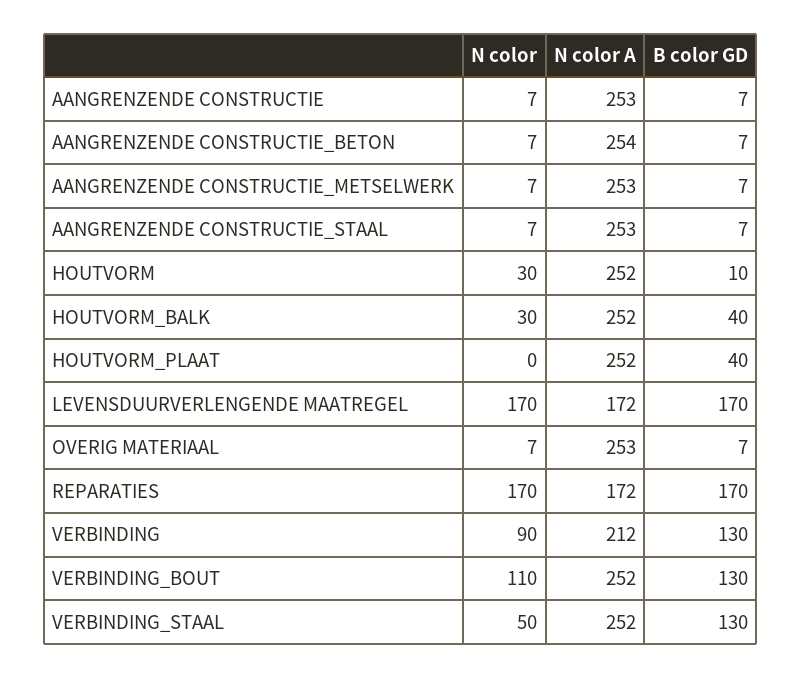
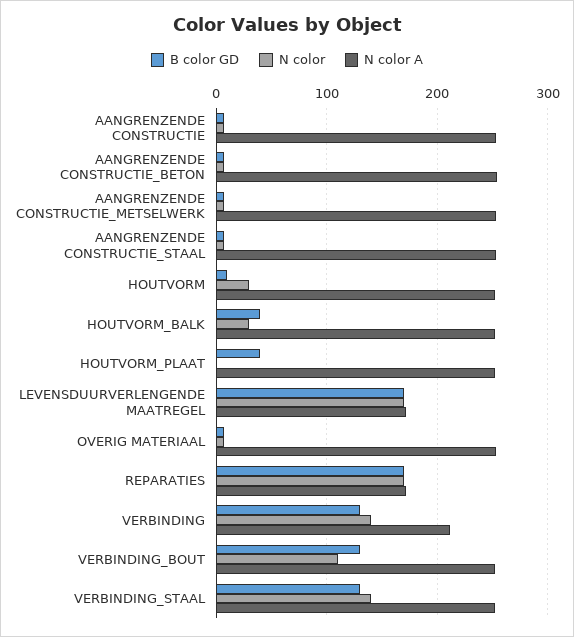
N color, VERBINDING: 90 -> 140
N color, VERBINDING_STAAL: 50 -> 140

